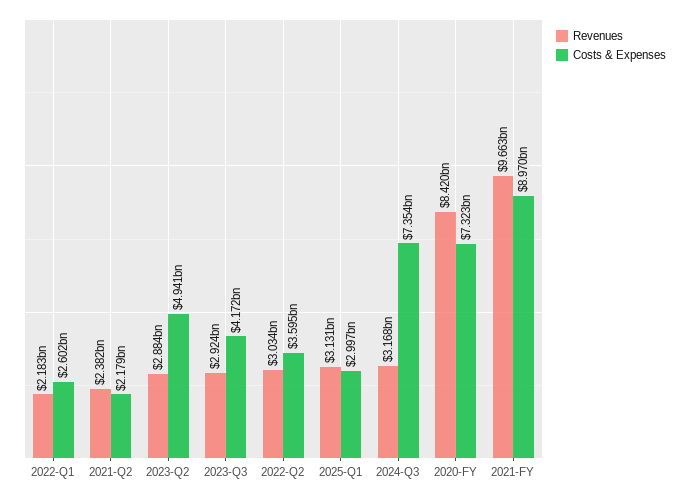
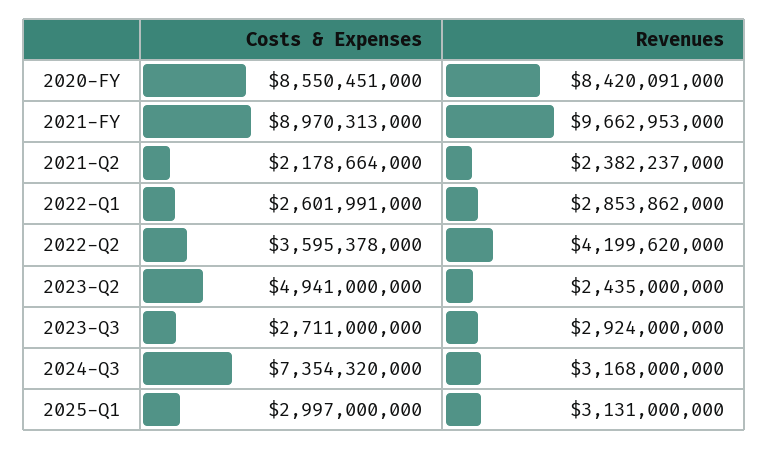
Revenues, 2022-Q1: 2183000000 -> 2853862000
Revenues, 2023-Q2: 2884000000 -> 2435000000
Costs & Expenses, 2023-Q3: 4172000000 -> 2711000000
Revenues, 2022-Q2: 3034000000 -> 4199620000
Costs & Expenses, 2020-FY: 7323000000 -> 8550451000

